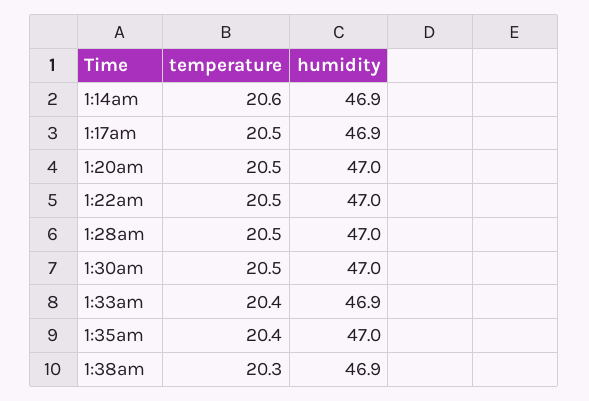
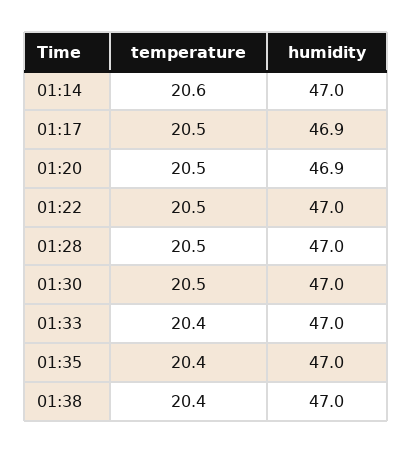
humidity, 1:14am: 46.9 -> 47
humidity, 1:20am: 47 -> 46.9
humidity, 1:33am: 46.9 -> 47
temperature, 1:38am: 20.3 -> 20.4
humidity, 1:38am: 46.9 -> 47

